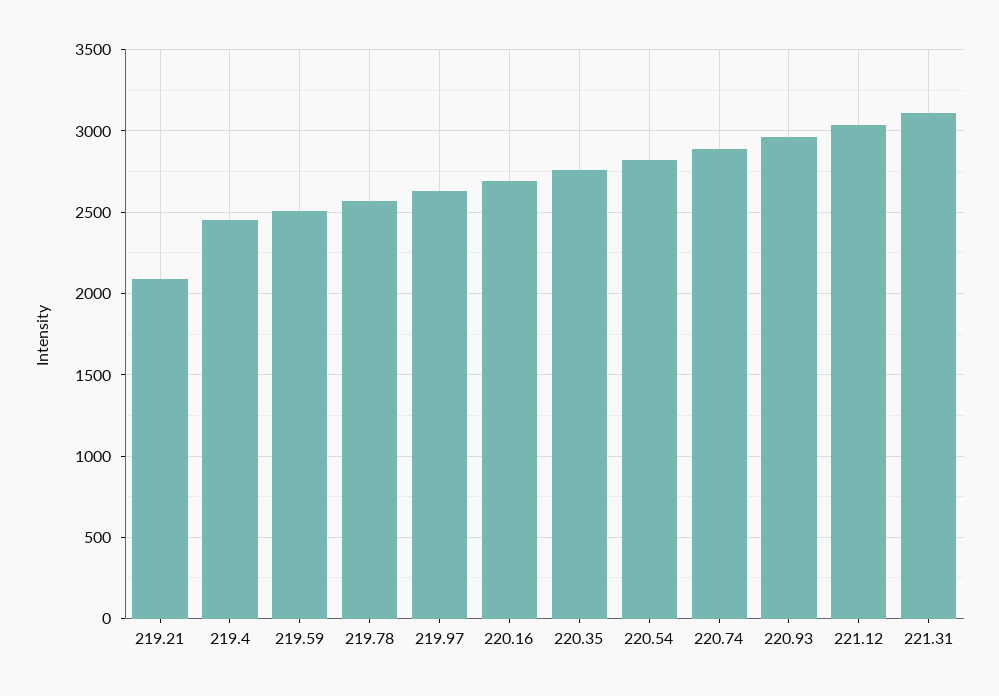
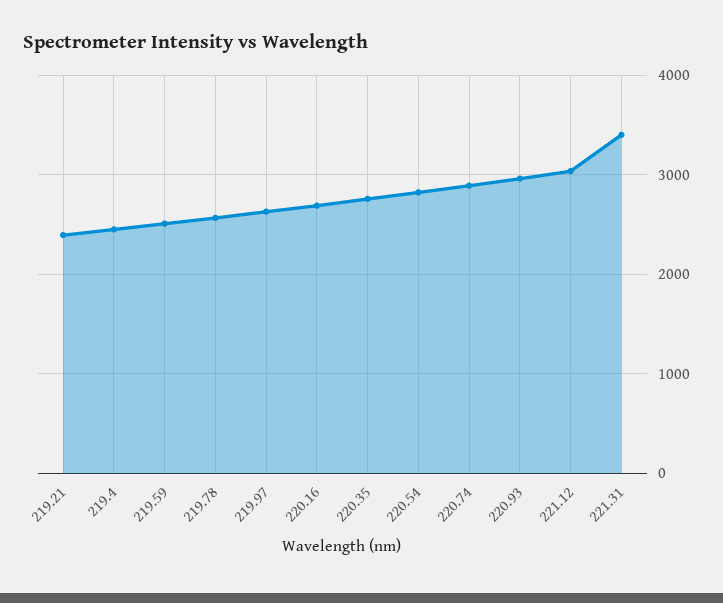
219.21: 2100 -> 2400
221.31: 3100 -> 3400

